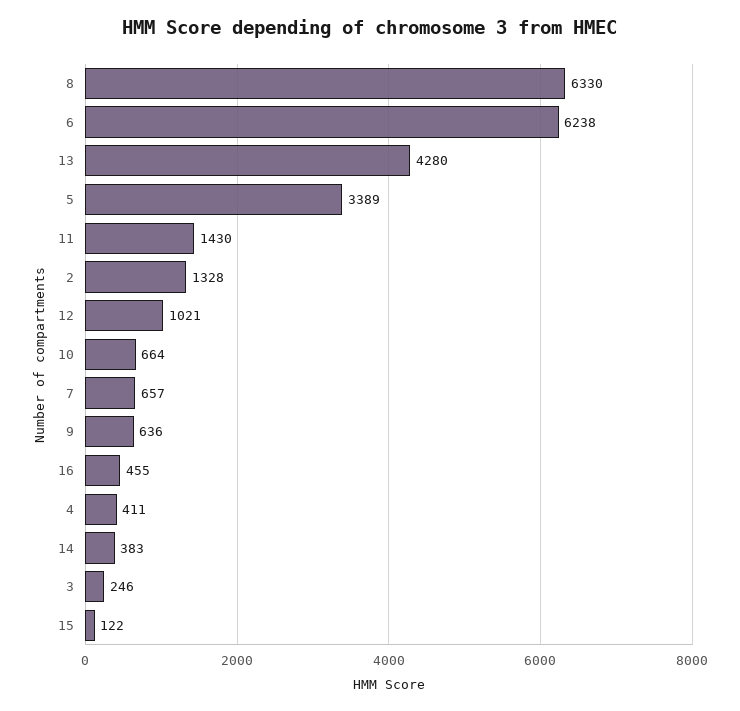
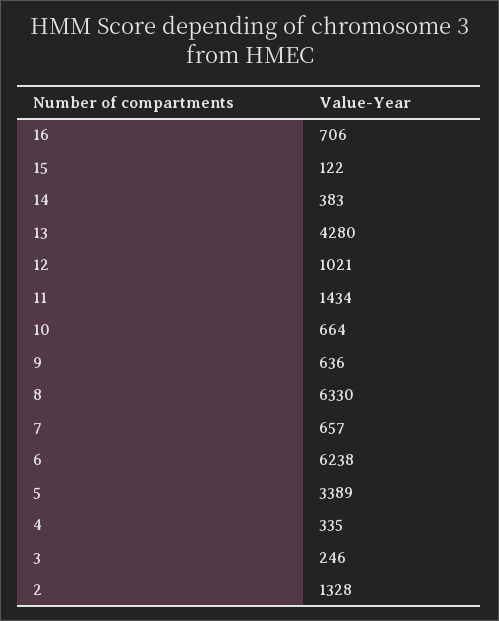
11: 1430 -> 1434
16: 455 -> 706
4: 411 -> 335

